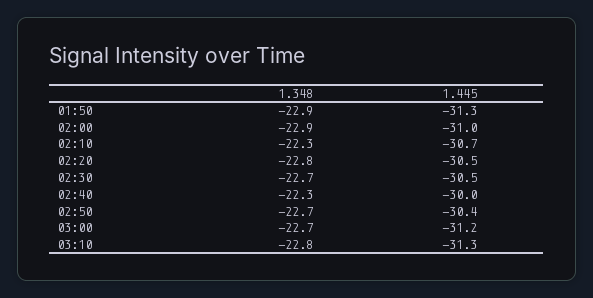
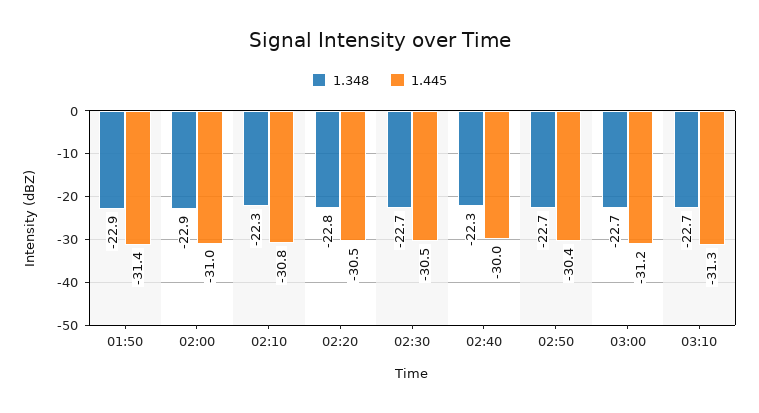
1.445, 01:50: -31.3 -> -31.4
1.445, 02:10: -30.7 -> -30.8
1.348, 03:10: -22.8 -> -22.7

